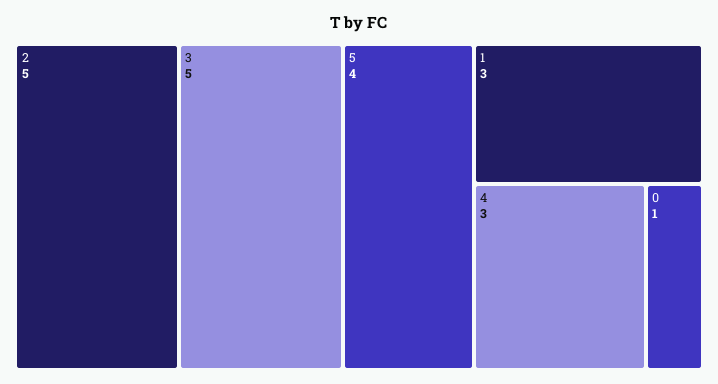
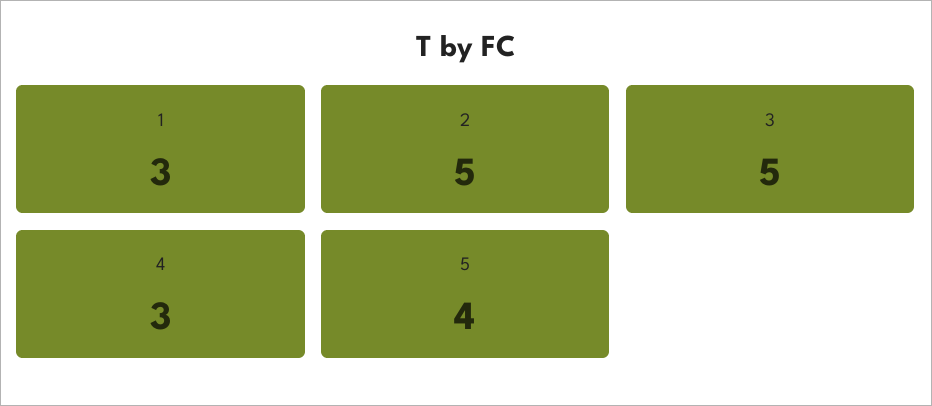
0: 1 -> none

